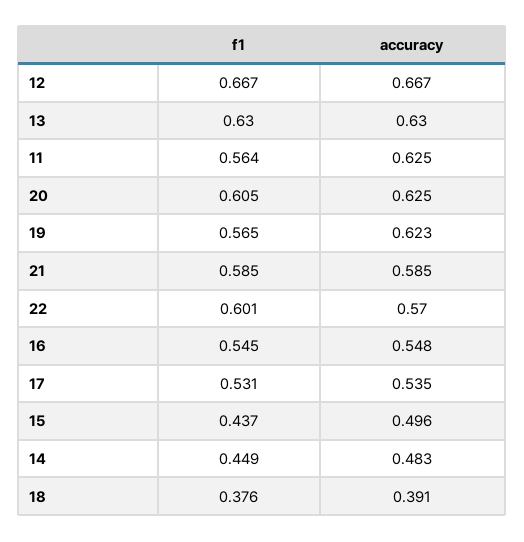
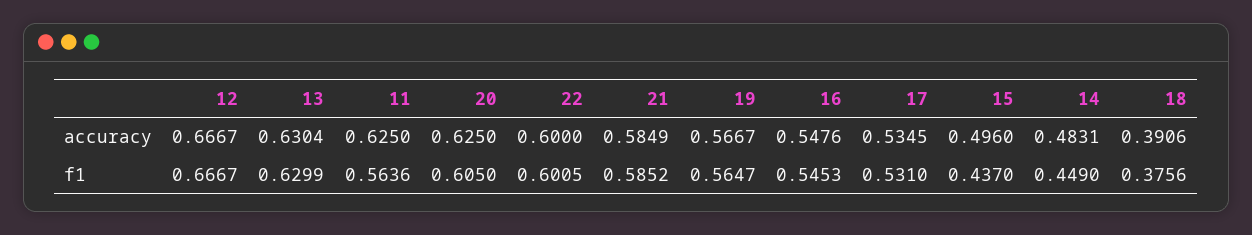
accuracy, 19: 0.623 -> 0.5667
accuracy, 22: 0.57 -> 0.6

